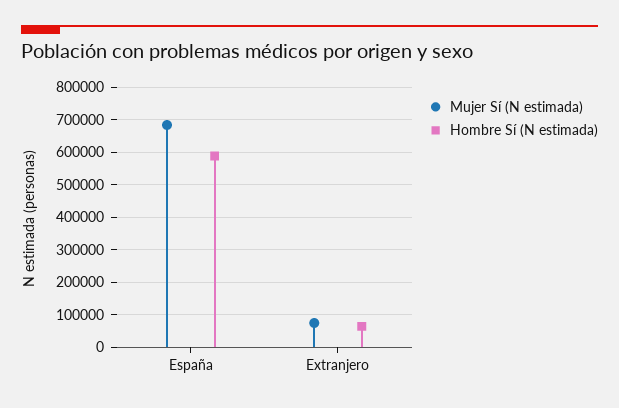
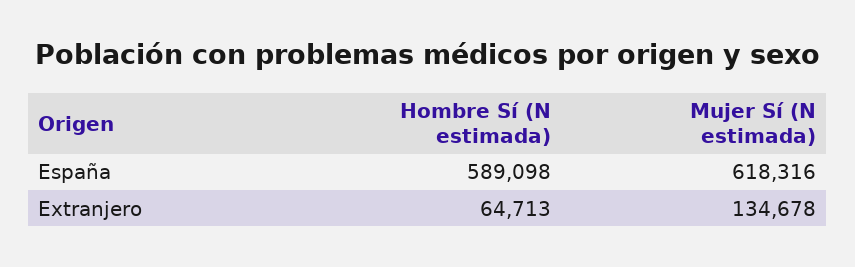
Mujer Sí (N estimada), España: 680000 -> 618316
Mujer Sí (N estimada), Extranjero: 80000 -> 134678

